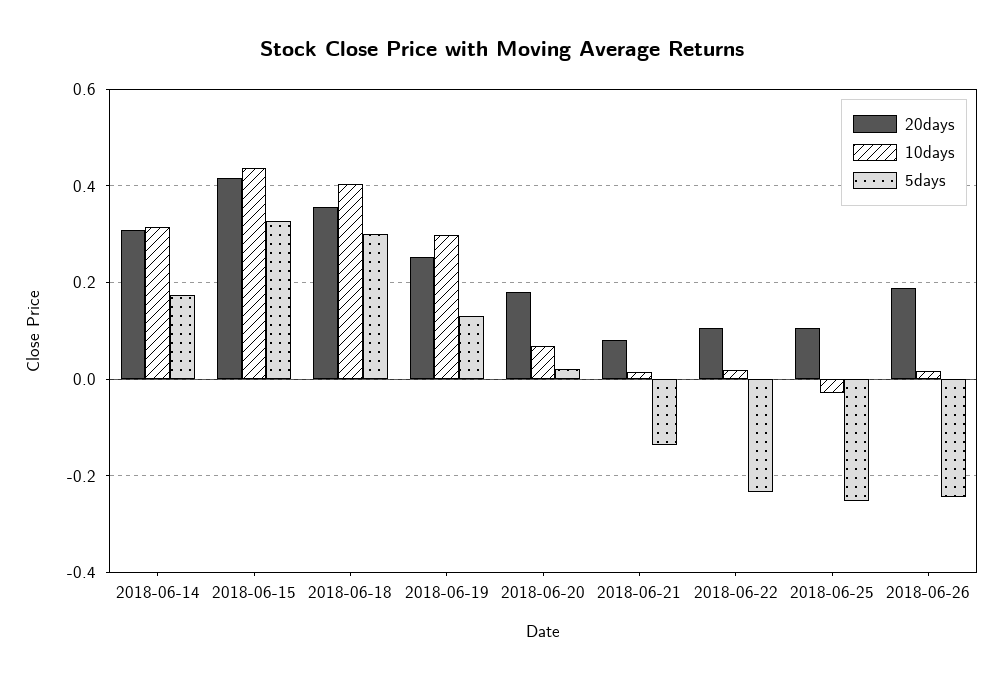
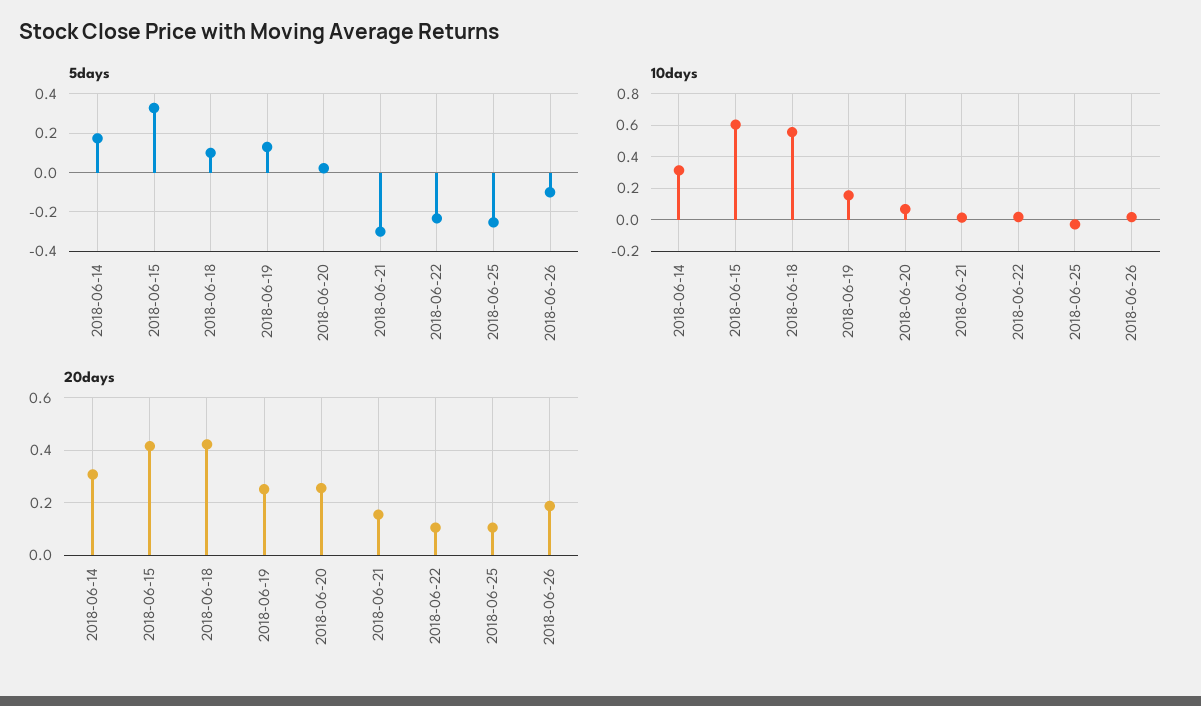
10days, 2018-06-15: 0.44 -> 0.6
20days, 2018-06-18: 0.36 -> 0.425
10days, 2018-06-18: 0.4 -> 0.55
5days, 2018-06-18: 0.3 -> 0.1
10days, 2018-06-19: 0.3 -> 0.15
20days, 2018-06-20: 0.18 -> 0.25
20days, 2018-06-21: 0.08 -> 0.15
5days, 2018-06-21: -0.14 -> -0.3
5days, 2018-06-26: -0.24 -> -0.1

